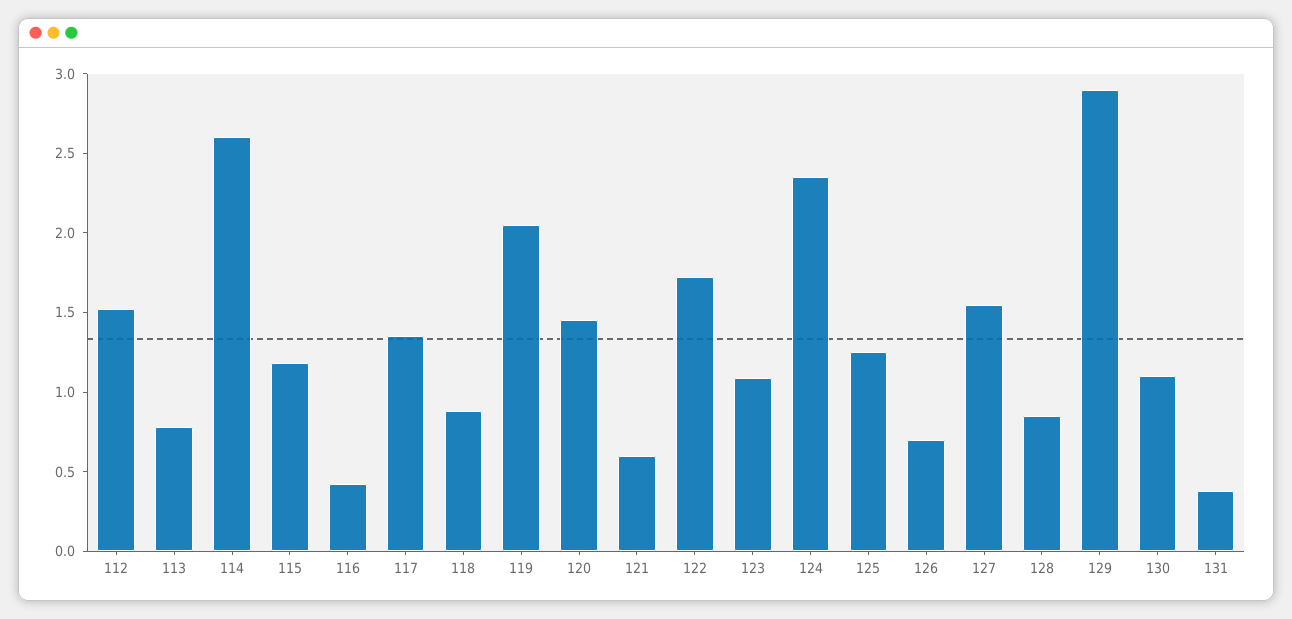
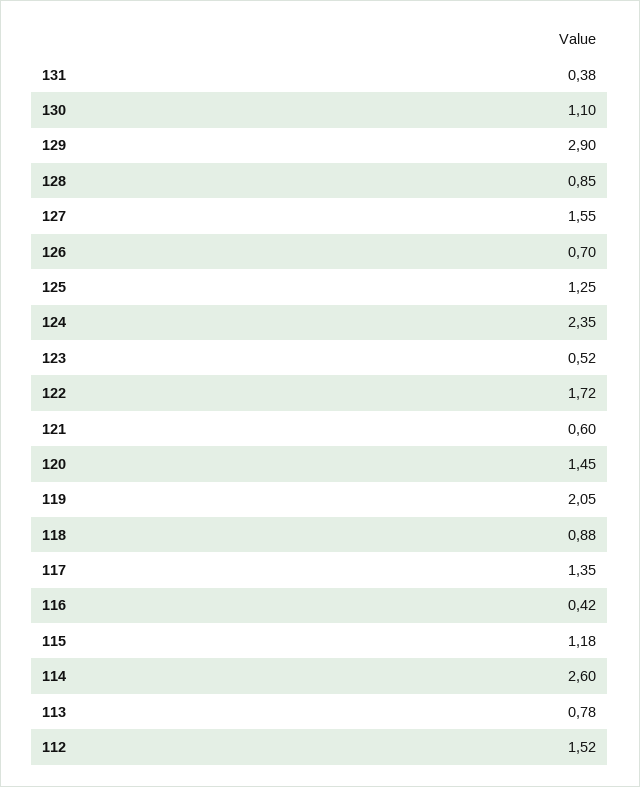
123: 1.1 -> 0.52

